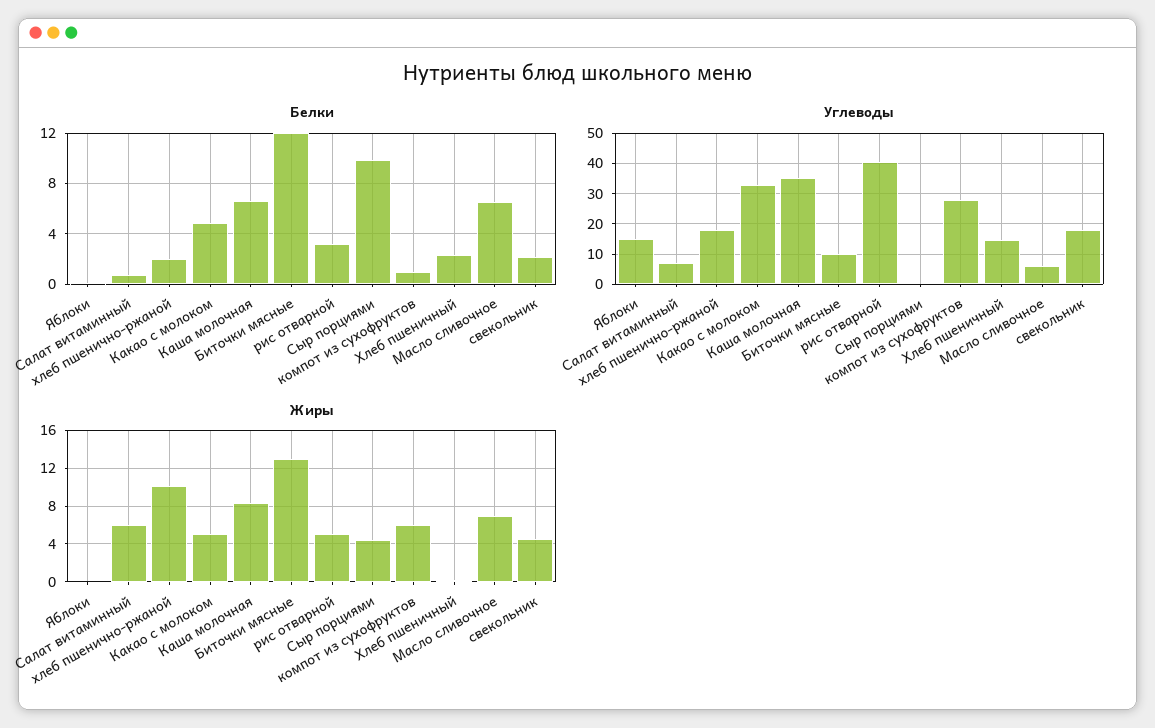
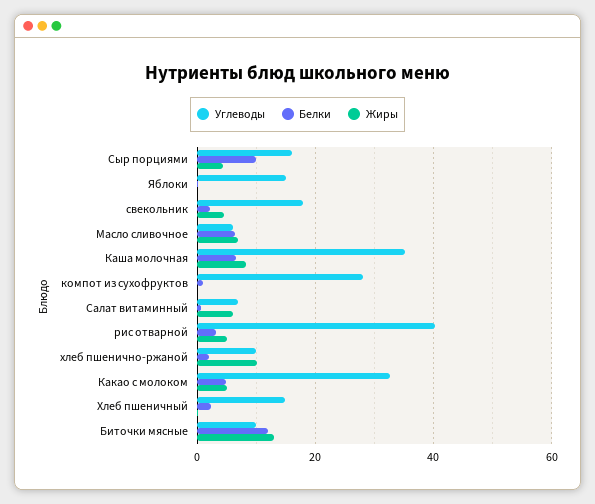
Углеводы, хлеб пшенично-ржаной: 18 -> 10
Углеводы, Сыр порциями: 0 -> 16
Жиры, компот из сухофруктов: 6 -> 0

